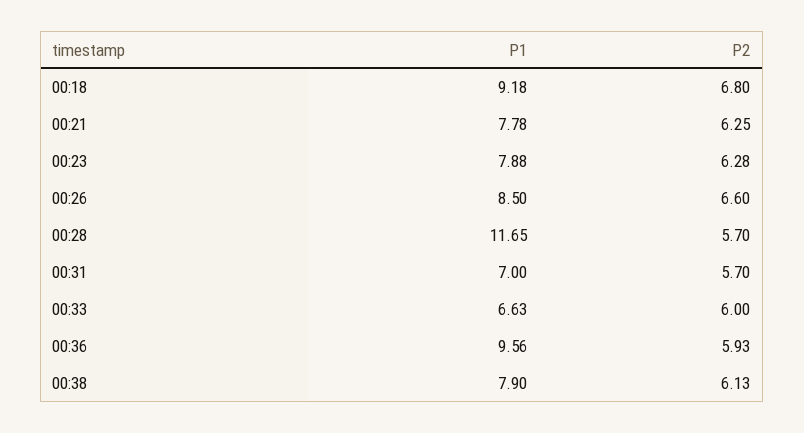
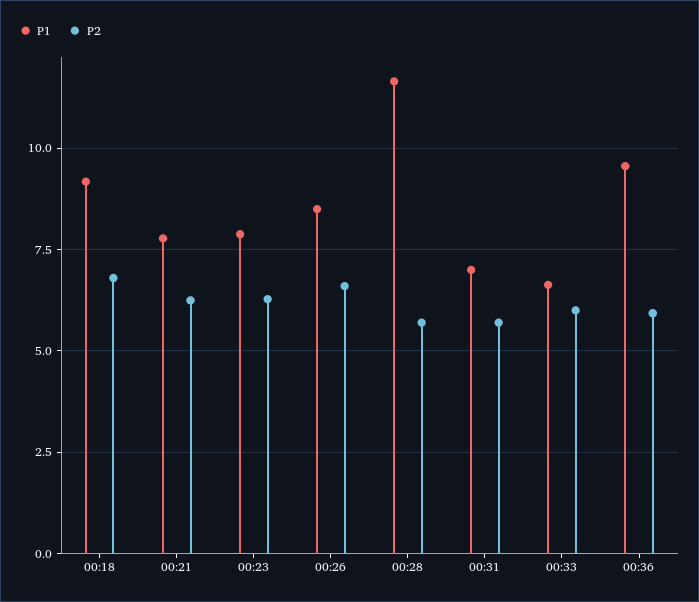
P1, 00:38: 7.9 -> none
P2, 00:38: 6.13 -> none

